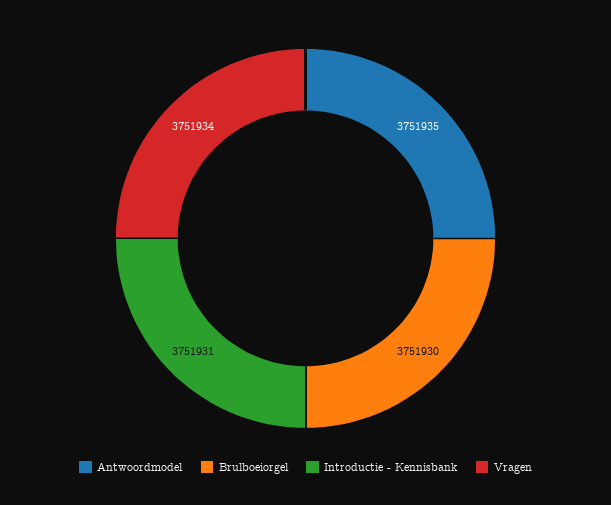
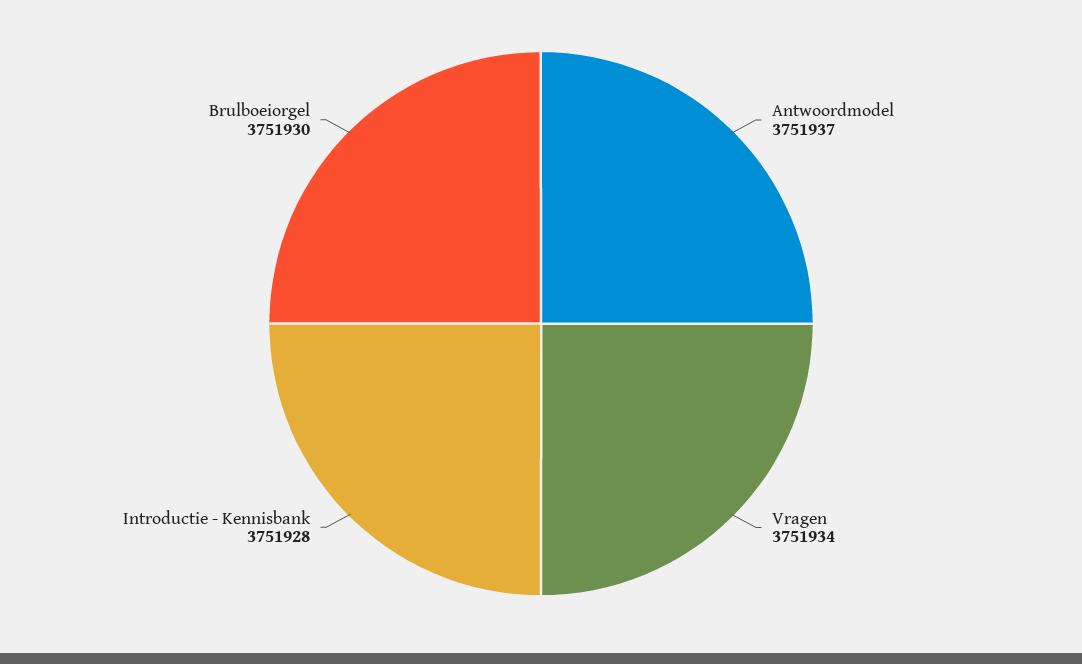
Antwoordmodel: 3751935 -> 3751937
Introductie - Kennisbank: 3751931 -> 3751928

